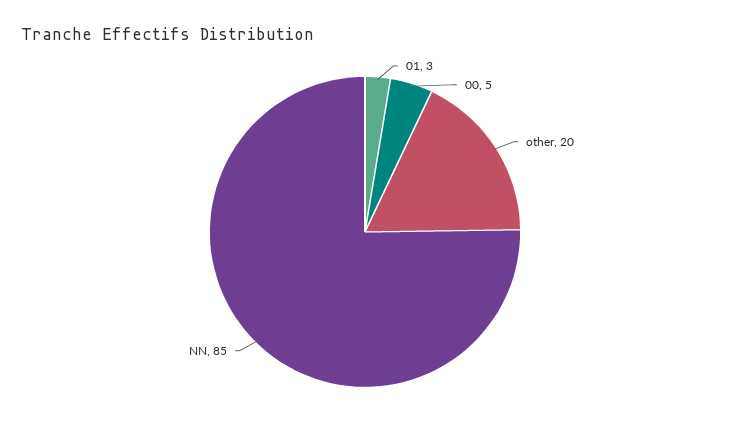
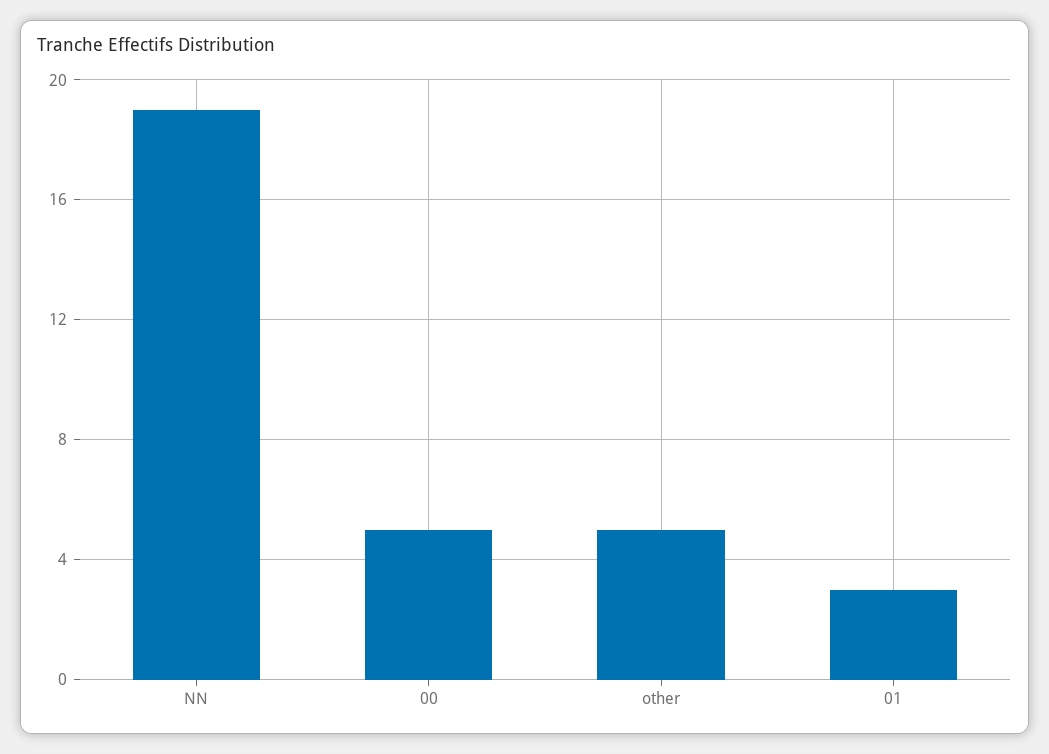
other: 20 -> 5
NN: 85 -> 19

